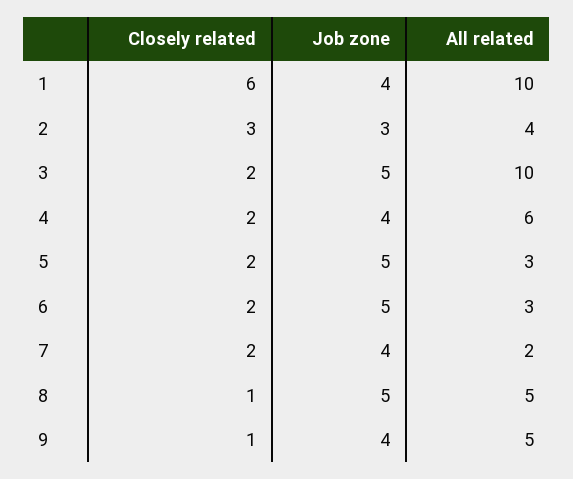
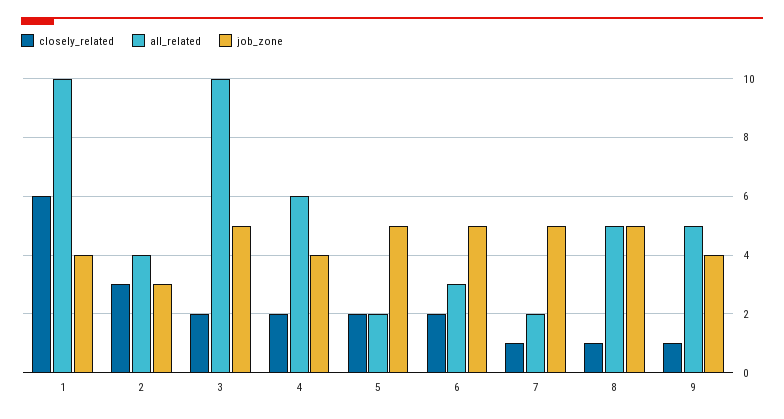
All related, 5: 3 -> 2
Closely related, 7: 2 -> 1
Job zone, 7: 4 -> 5

